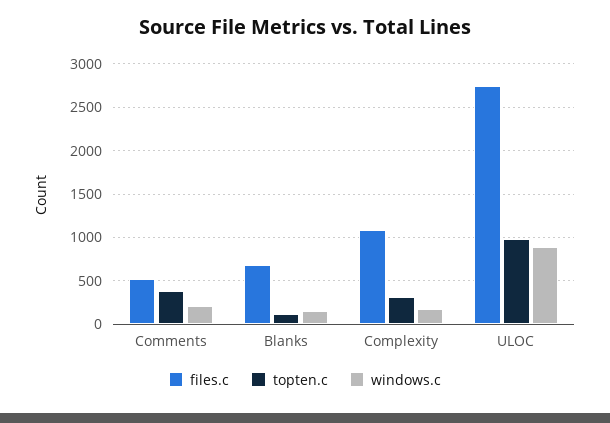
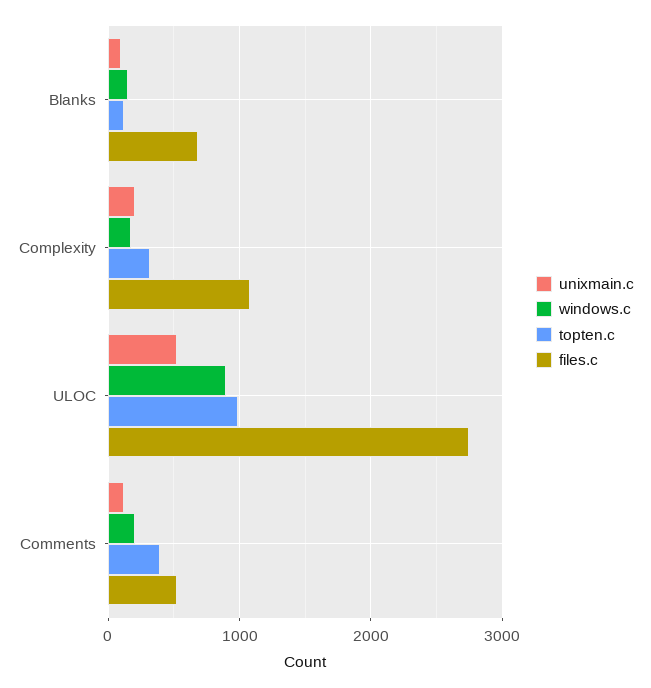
unixmain.c, Blanks: none -> 100
unixmain.c, Complexity: none -> 200
unixmain.c, ULOC: none -> 500
unixmain.c, Comments: none -> 100

